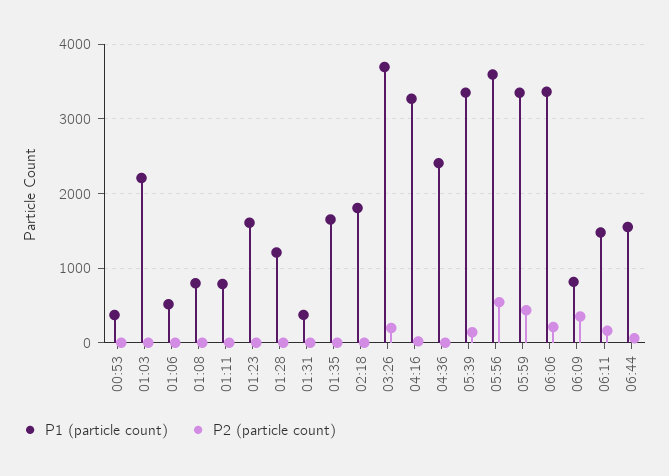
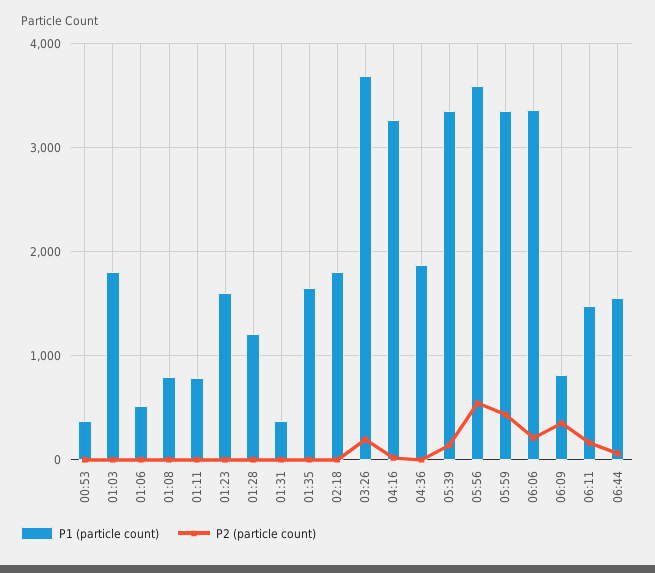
P1 (particle count), 01:03: 2200 -> 1800
P1 (particle count), 04:36: 2400 -> 1900

